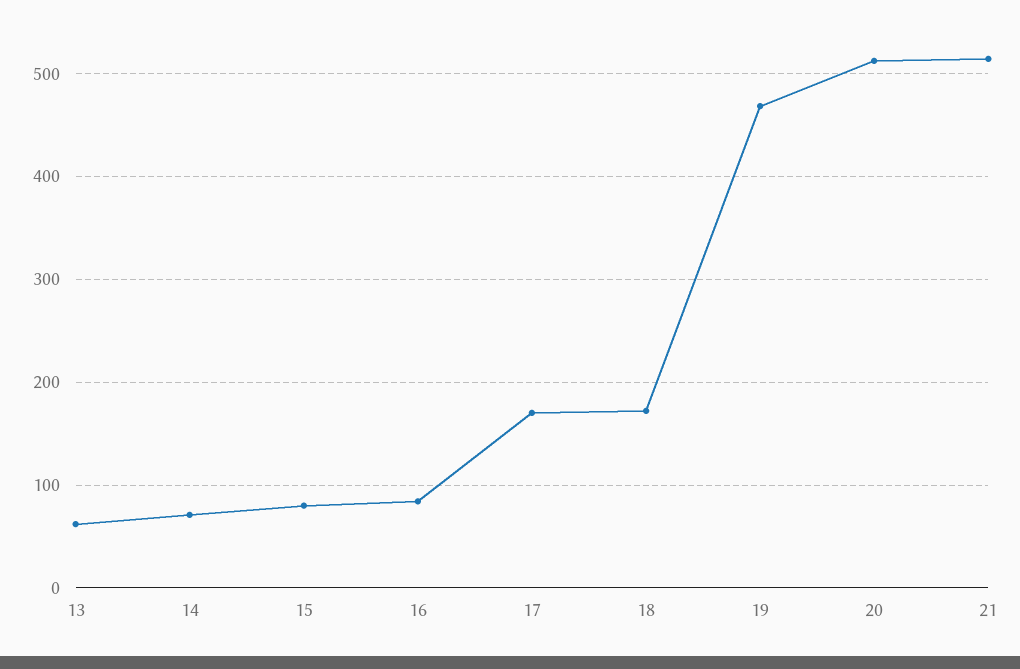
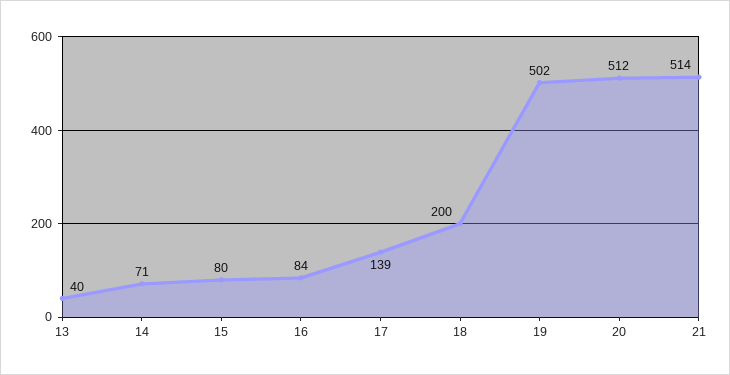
13: 60 -> 40
17: 170 -> 139
18: 170 -> 200
19: 470 -> 502

